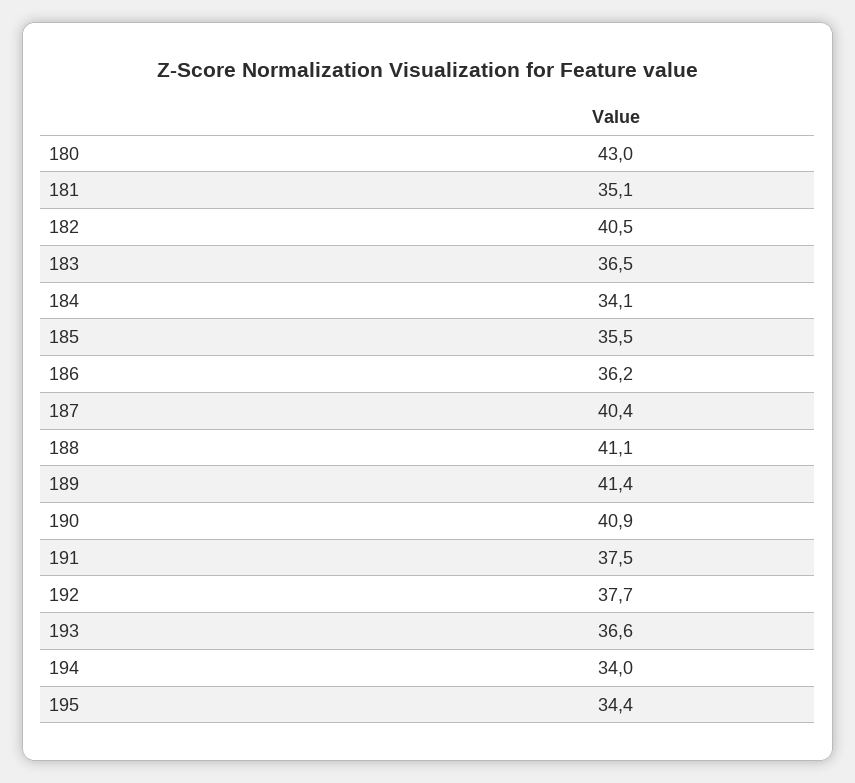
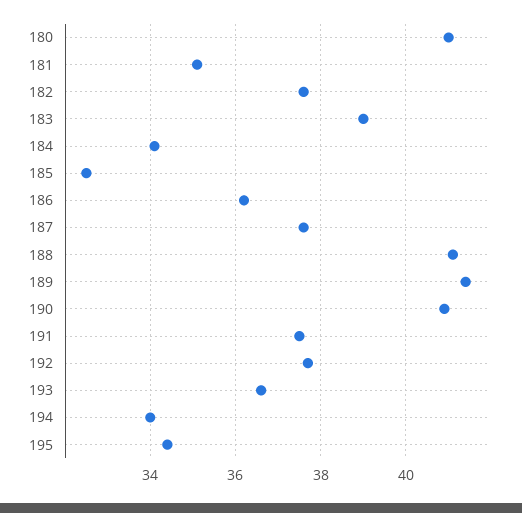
180: 43 -> 41
182: 40.5 -> 37.5
183: 36.5 -> 39
185: 35.5 -> 32.5
187: 40.4 -> 37.5

